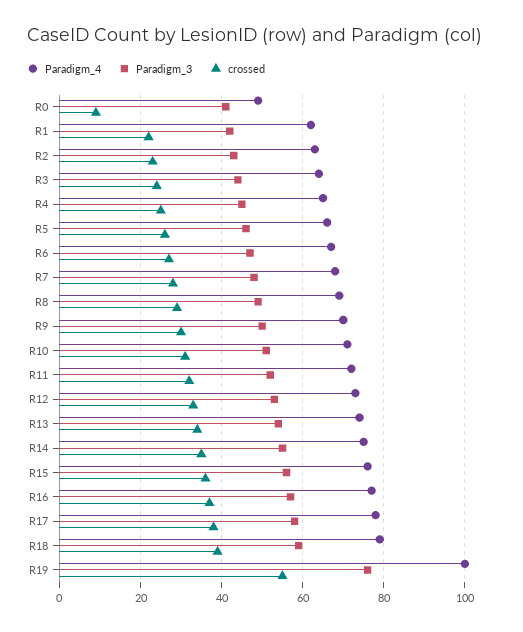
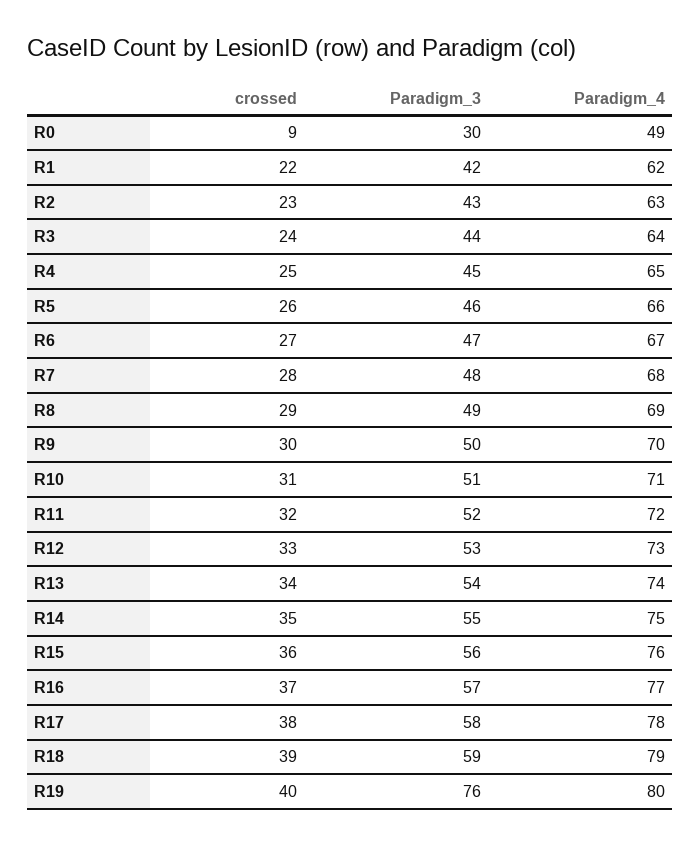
Paradigm_3, R0: 40 -> 30
Paradigm_4, R19: 100 -> 80
crossed, R19: 55 -> 40

